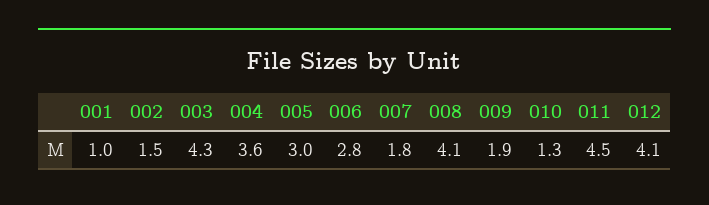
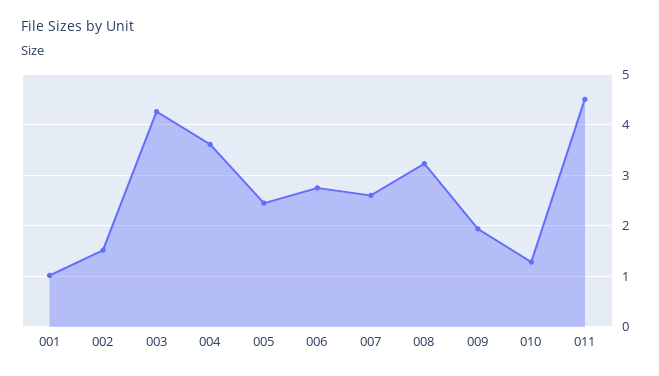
005: 3 -> 2.4
007: 1.8 -> 2.6
008: 4.1 -> 3.2
012: 4.1 -> none

